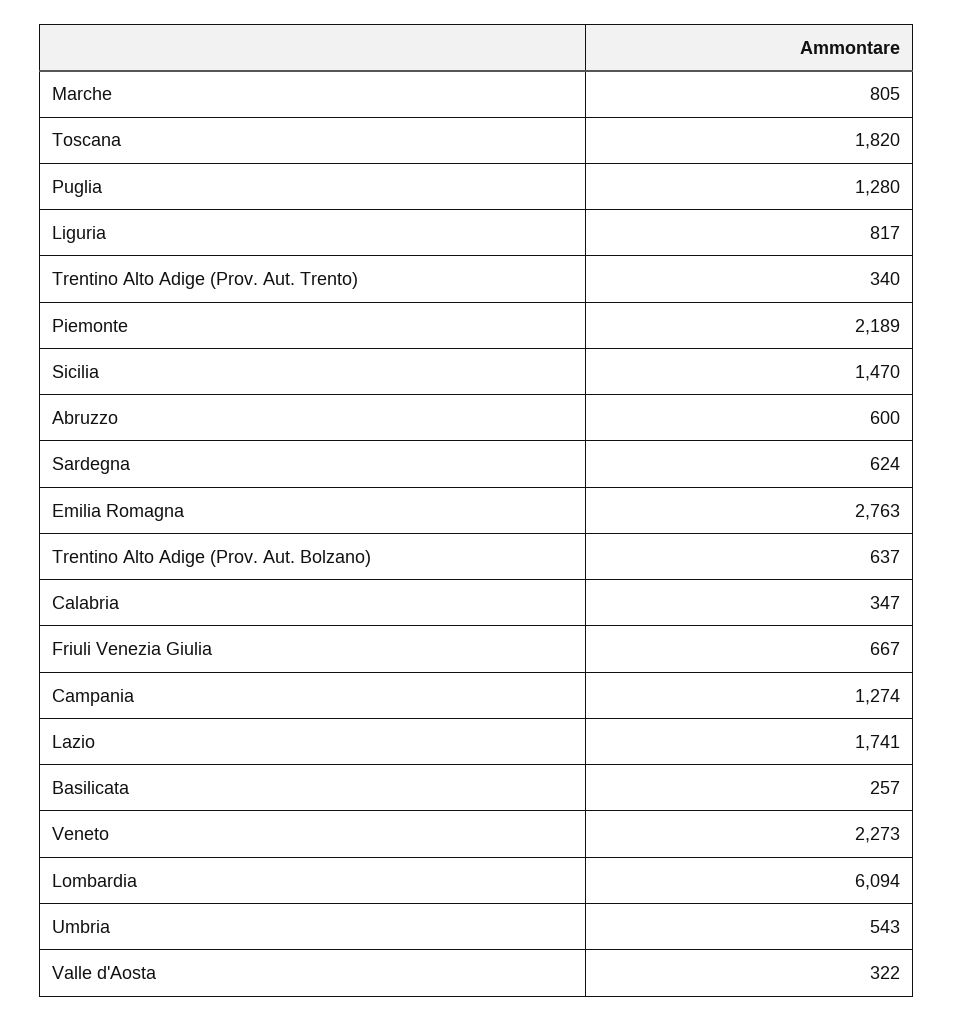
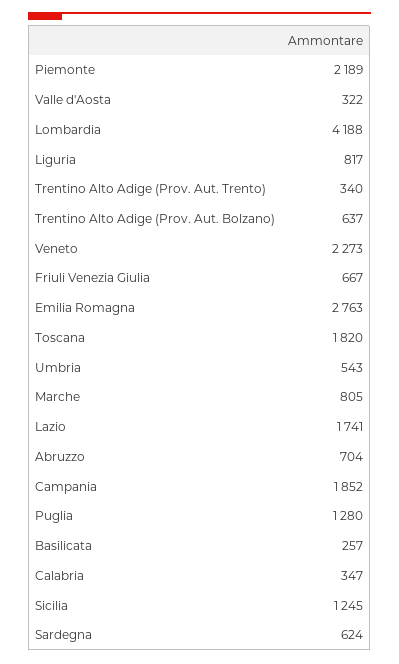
Sicilia: 1470 -> 1245
Abruzzo: 600 -> 704
Campania: 1274 -> 1852
Lombardia: 6094 -> 4188

